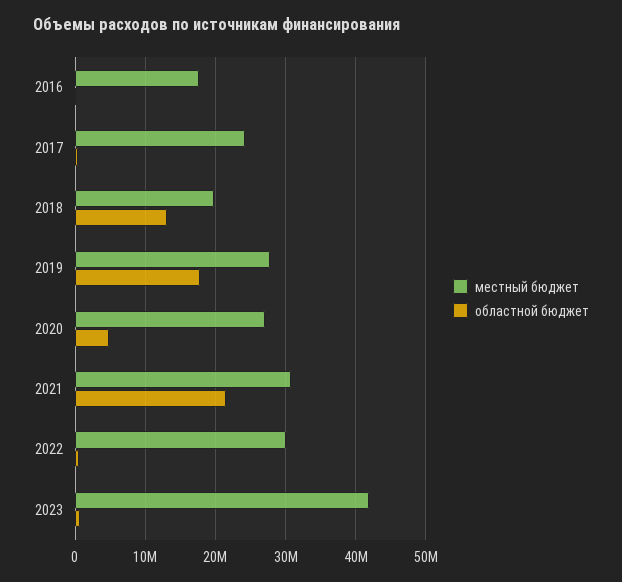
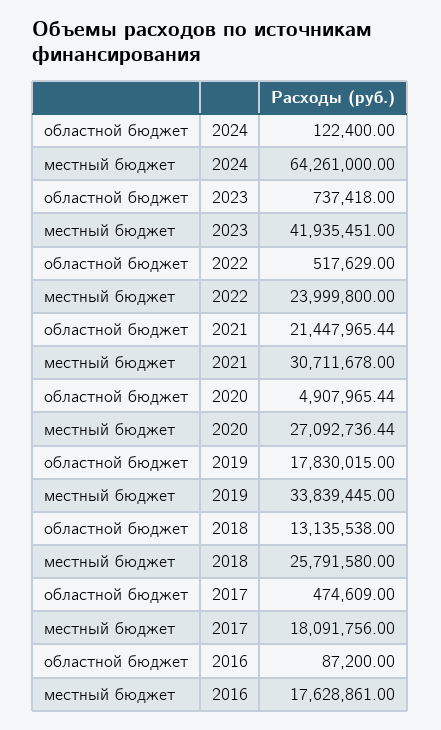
местный бюджет, 2017: 24000000 -> 18091756
местный бюджет, 2018: 20000000 -> 25791580
местный бюджет, 2019: 28000000 -> 33839445
местный бюджет, 2022: 30000000 -> 23999800
областной бюджет, 2024: none -> 122400
местный бюджет, 2024: none -> 64261000

